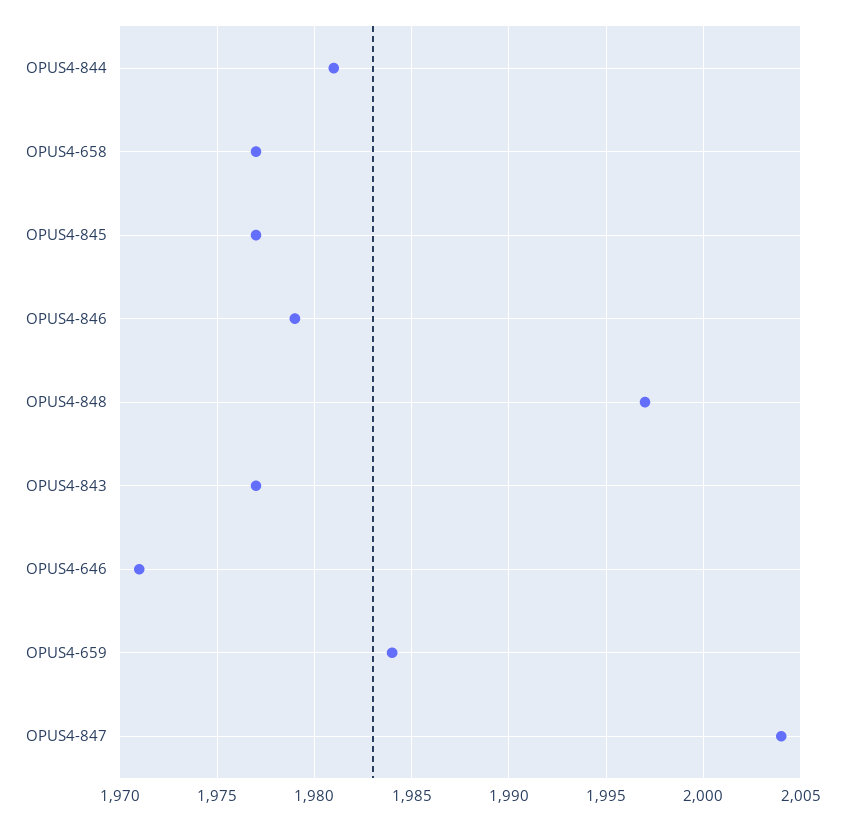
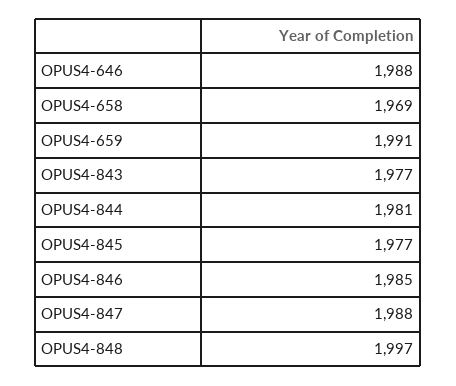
OPUS4-658: 1977 -> 1969
OPUS4-846: 1979 -> 1985
OPUS4-646: 1971 -> 1988
OPUS4-659: 1984 -> 1991
OPUS4-847: 2004 -> 1988

